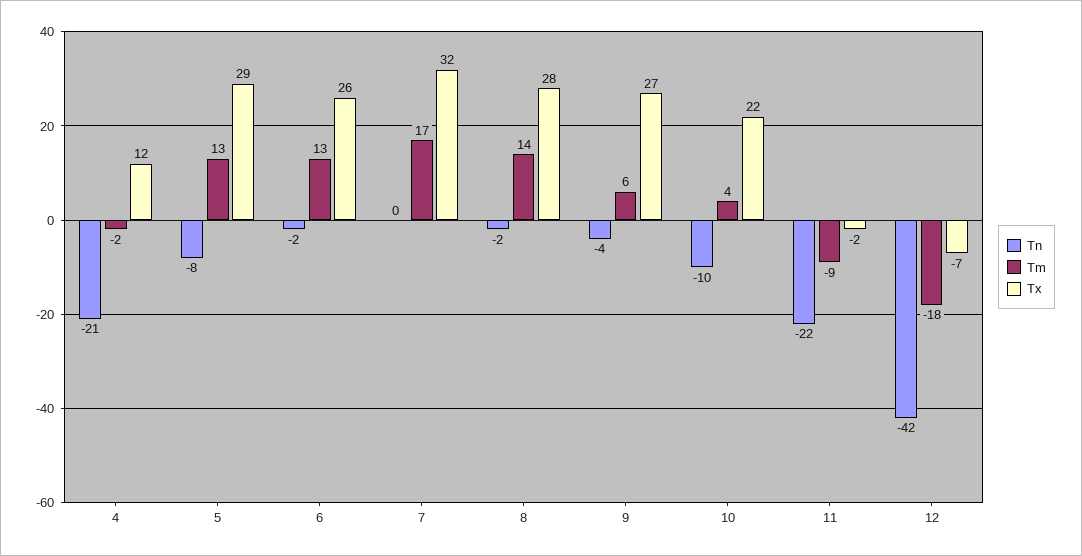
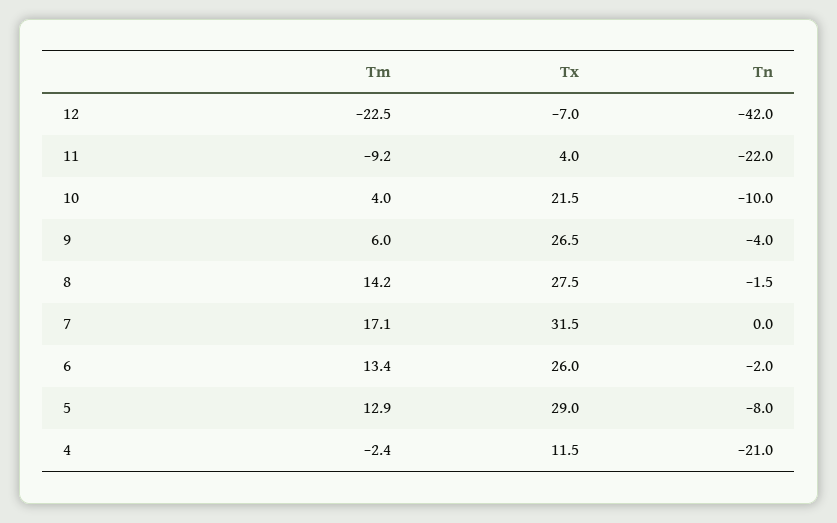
Tx, 11: -2 -> 4
Tm, 12: -18 -> -22.5

